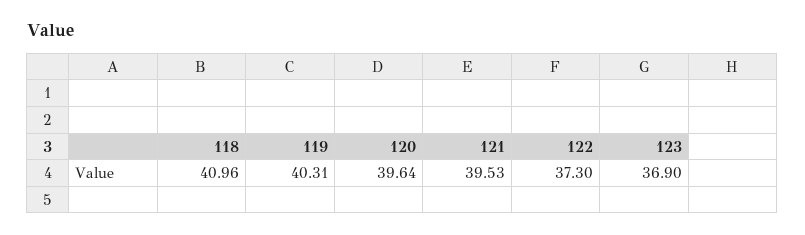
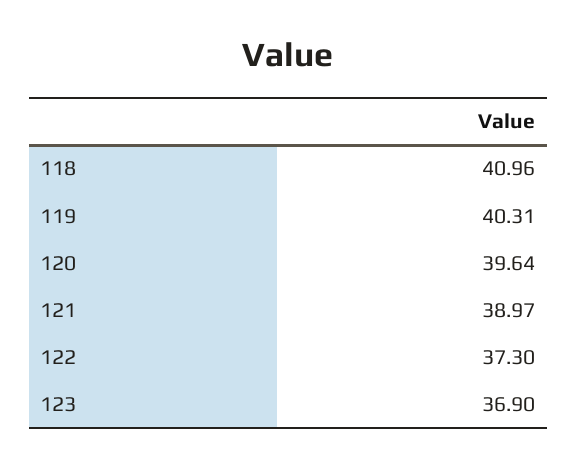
121: 39.53 -> 38.97

